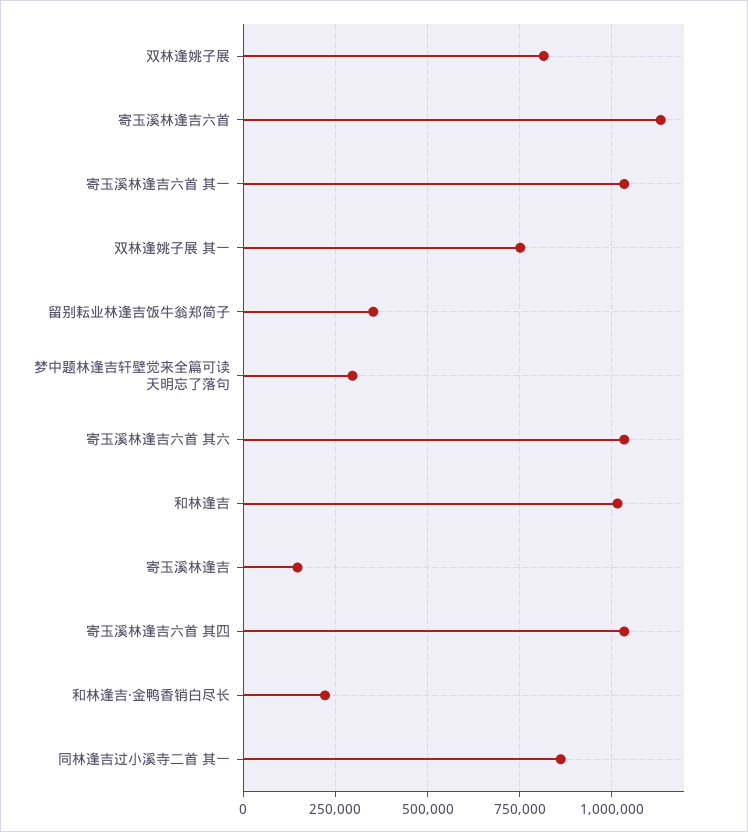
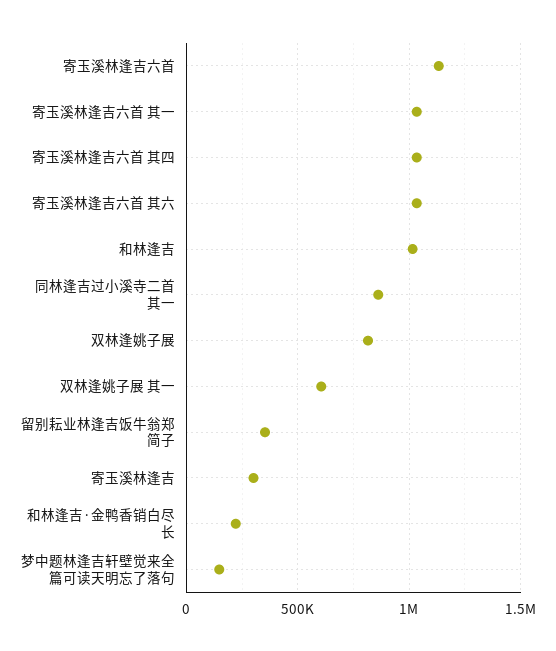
双林逢姚子展 其一: 750000 -> 600000
梦中题林逢吉轩壁觉来全篇可读天明忘了落句: 300000 -> 150000
寄玉溪林逢吉: 150000 -> 300000

